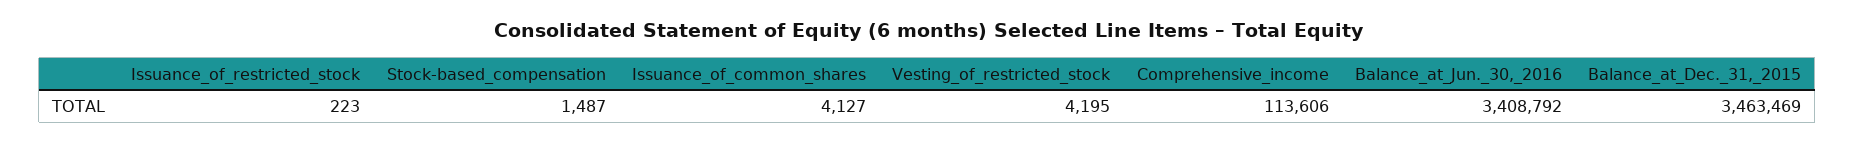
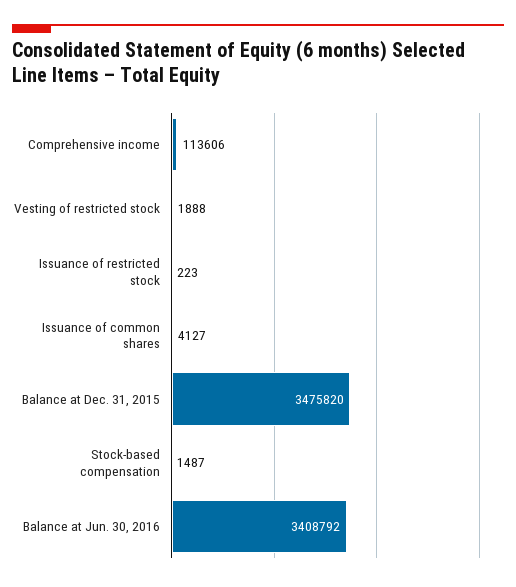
Vesting_of_restricted_stock: 4195 -> 1888
Balance_at_Dec._31,_2015: 3463469 -> 3475820

